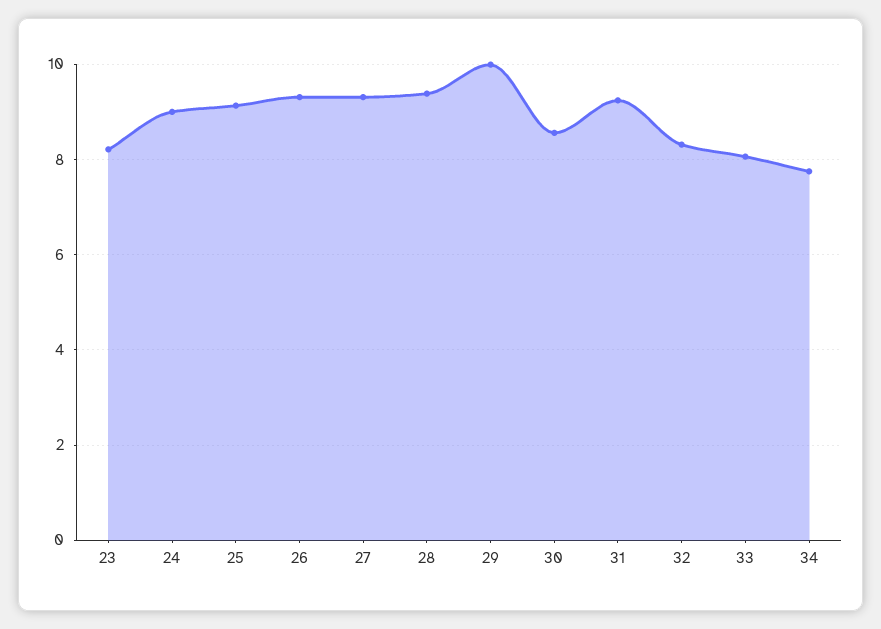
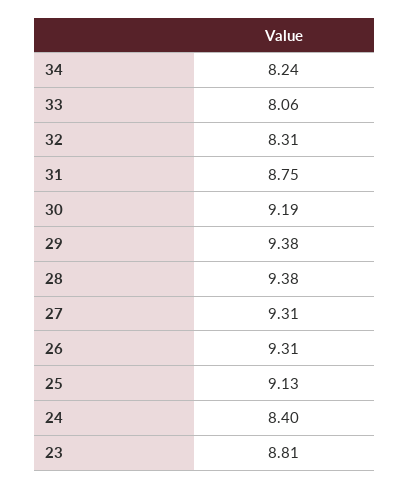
23: 8.2 -> 8.81
24: 9 -> 8.4
29: 10 -> 9.38
30: 8.6 -> 9.19
31: 9.2 -> 8.75
34: 7.8 -> 8.24

